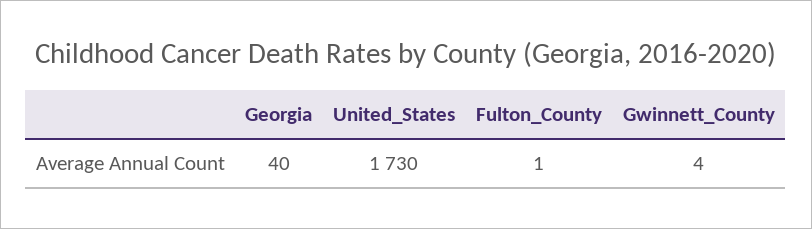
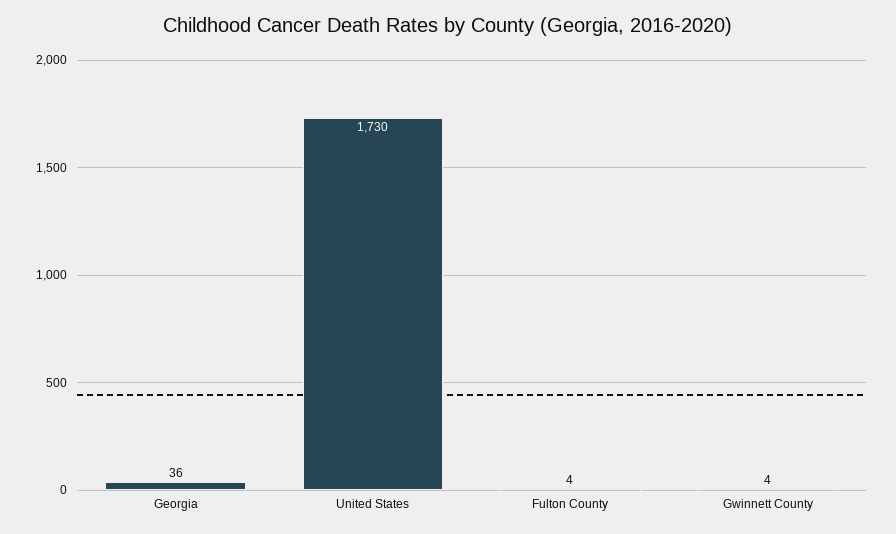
Georgia: 40 -> 36
Fulton_County: 1 -> 4

